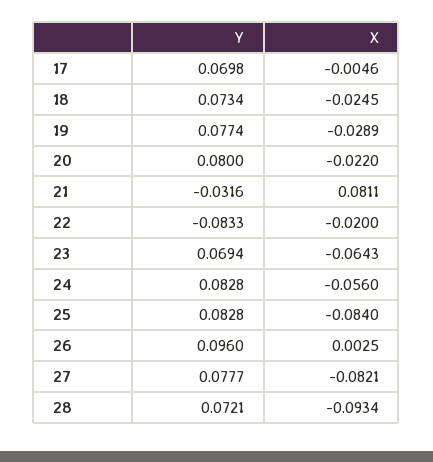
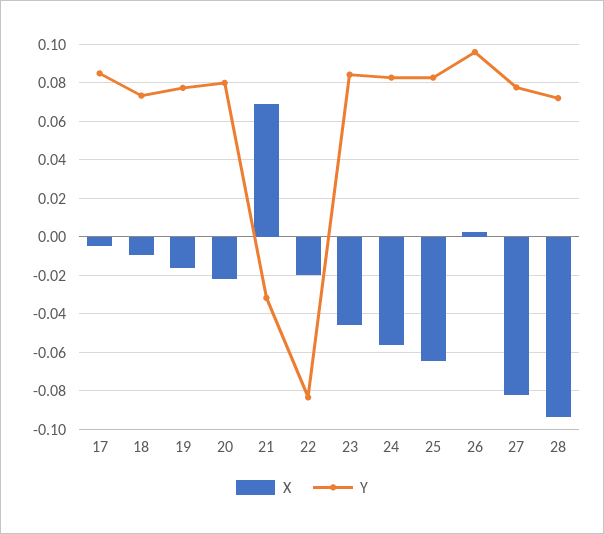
Y, 17: 0.0698 -> 0.085
X, 18: -0.0245 -> -0.01
X, 19: -0.0289 -> -0.015
X, 21: 0.0811 -> 0.07
Y, 23: 0.0694 -> 0.085
X, 23: -0.0643 -> -0.045
X, 25: -0.084 -> -0.065

